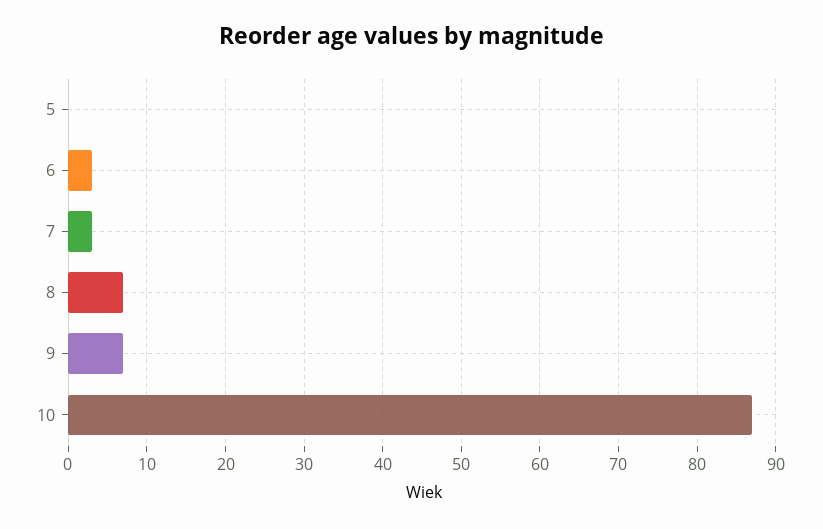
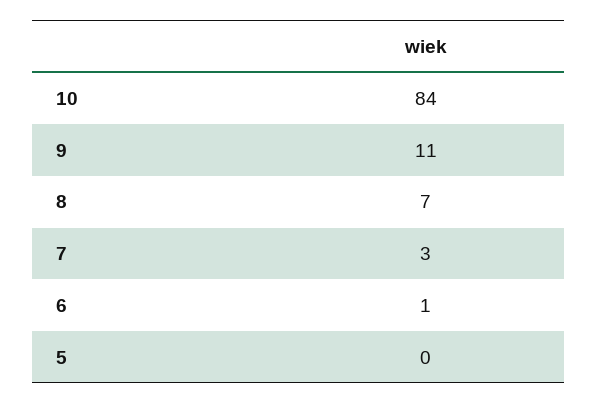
6: 3 -> 1
9: 7 -> 11
10: 87 -> 84

